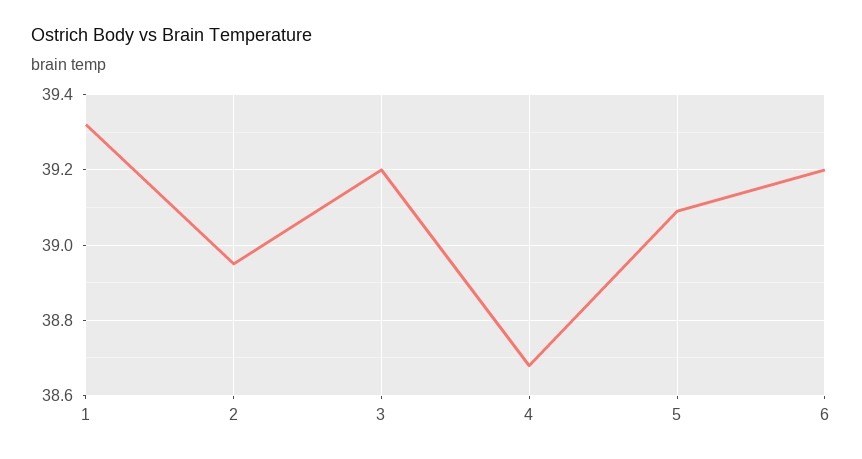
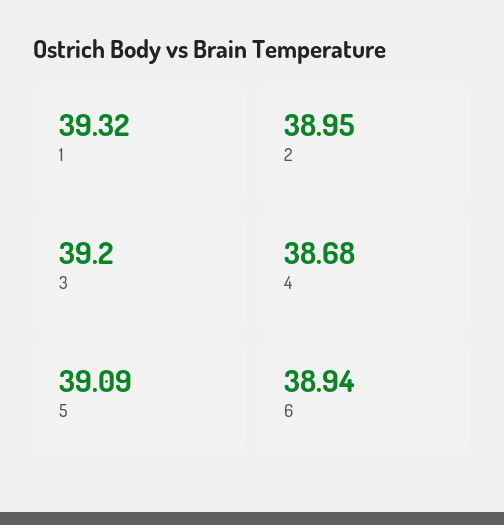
6: 39.2 -> 38.94

